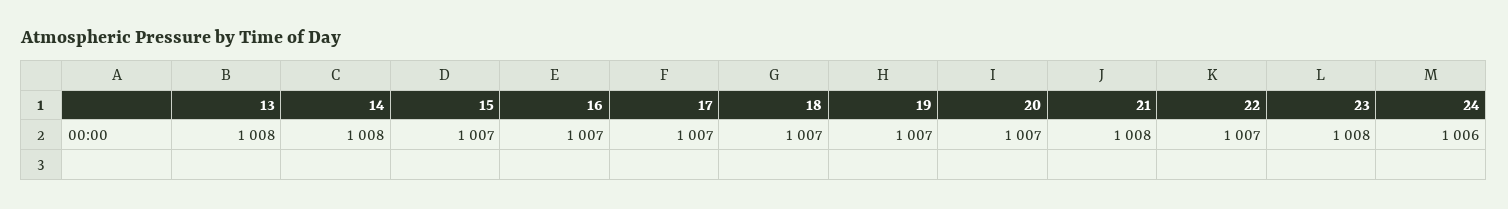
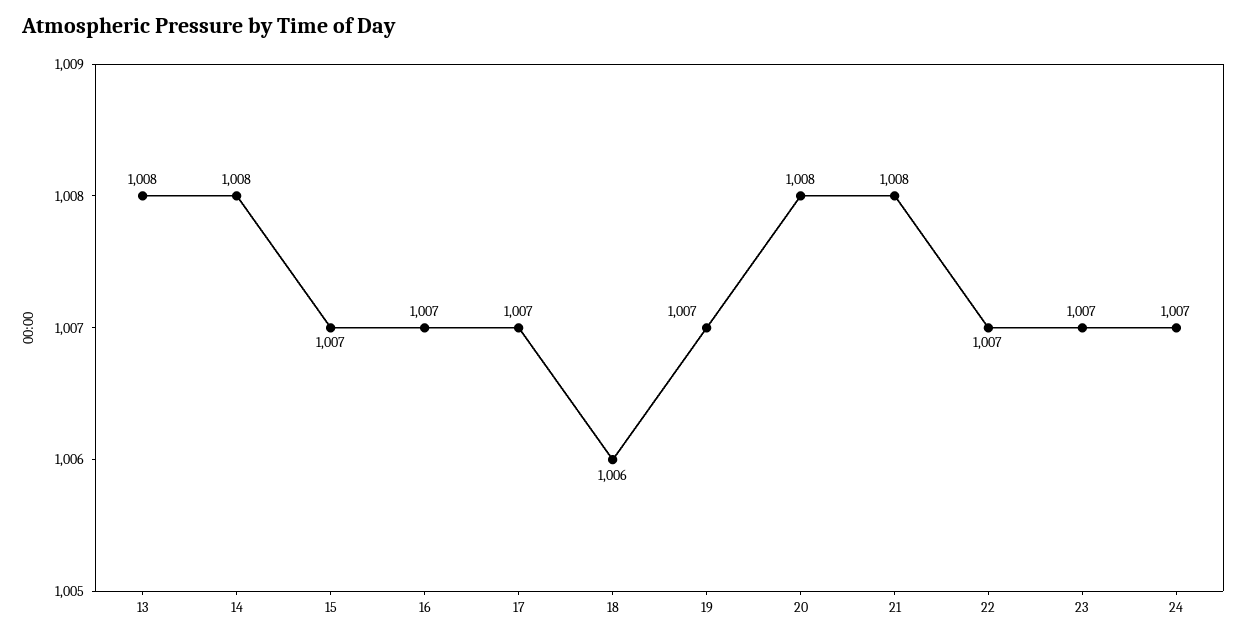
18: 1007 -> 1006
20: 1007 -> 1008
23: 1008 -> 1007
24: 1006 -> 1007

